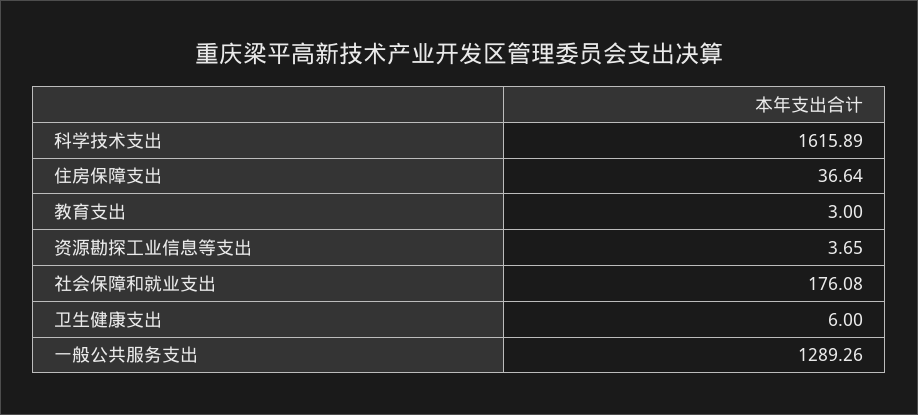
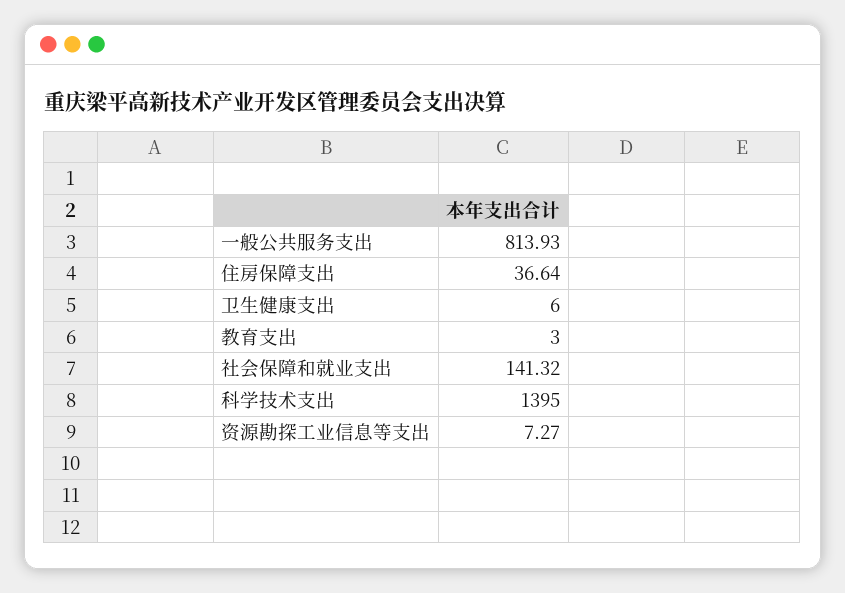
科学技术支出: 1615.89 -> 1395
资源勘探工业信息等支出: 3.65 -> 7.27
社会保障和就业支出: 176.08 -> 141.32
一般公共服务支出: 1289.26 -> 813.93

